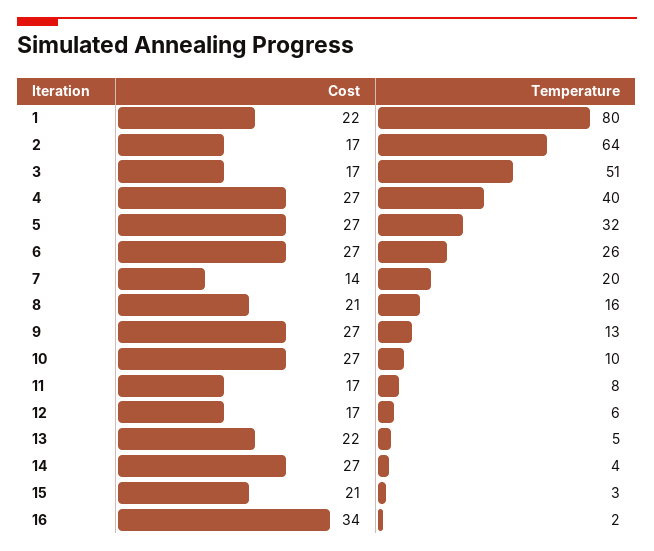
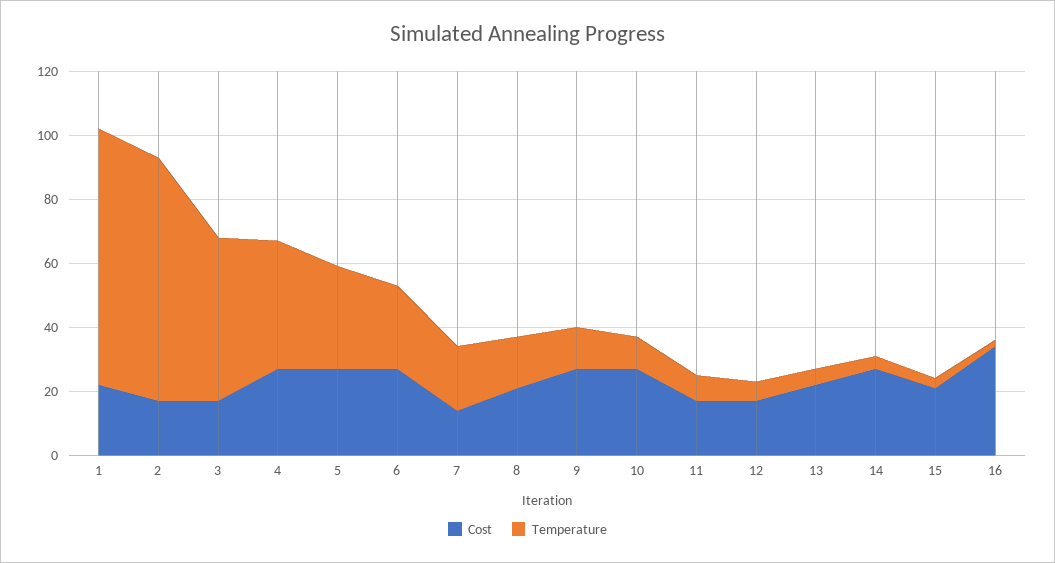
Temperature, 2: 64 -> 75

